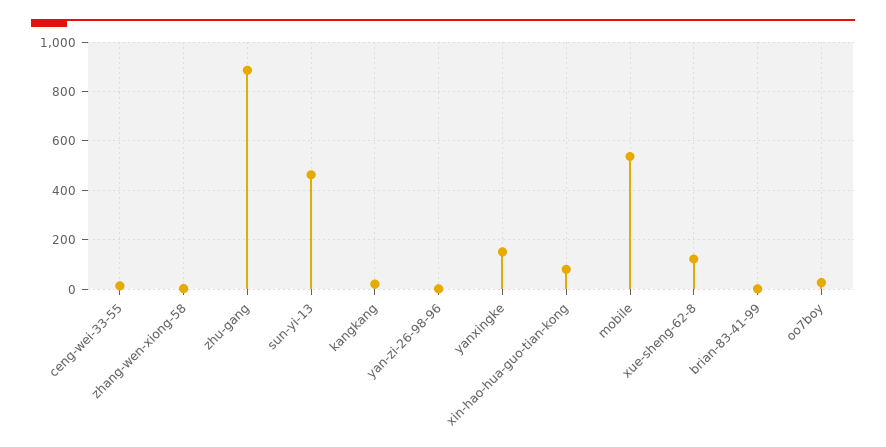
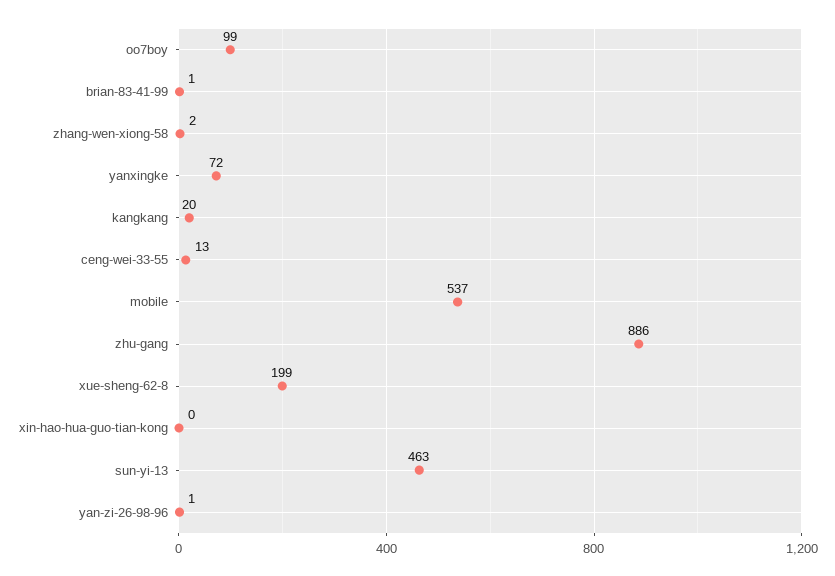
yanxingke: 150 -> 72
xin-hao-hua-guo-tian-kong: 75 -> 0
xue-sheng-62-8: 125 -> 199
oo7boy: 25 -> 99

